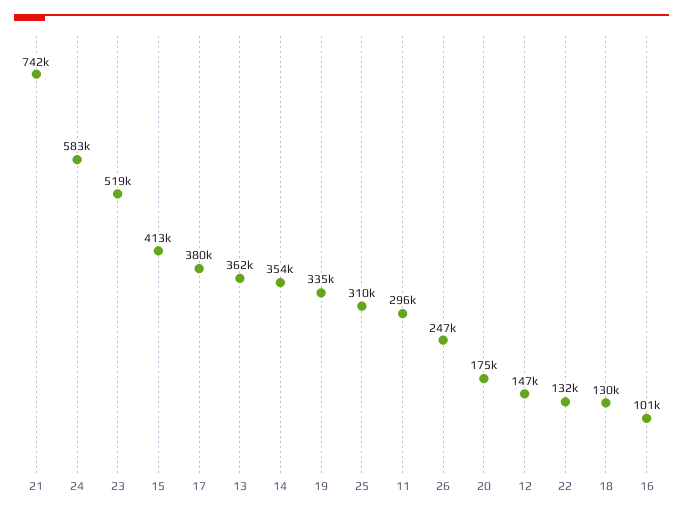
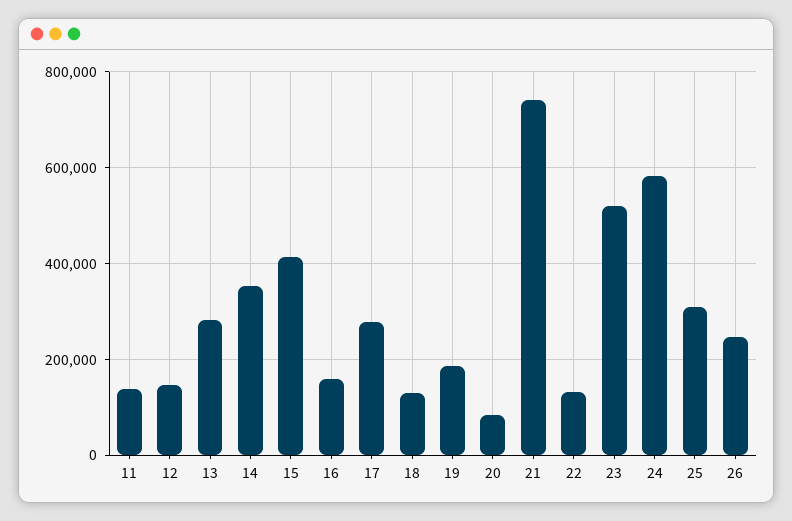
17: 380000 -> 280000
13: 362000 -> 280000
19: 335000 -> 180000
11: 296000 -> 140000
20: 175000 -> 80000
16: 101000 -> 160000

